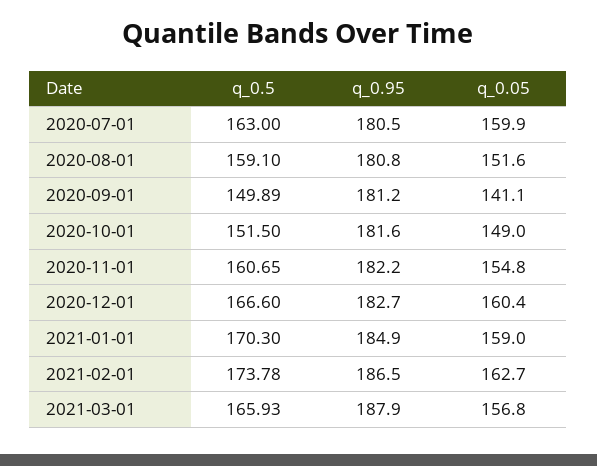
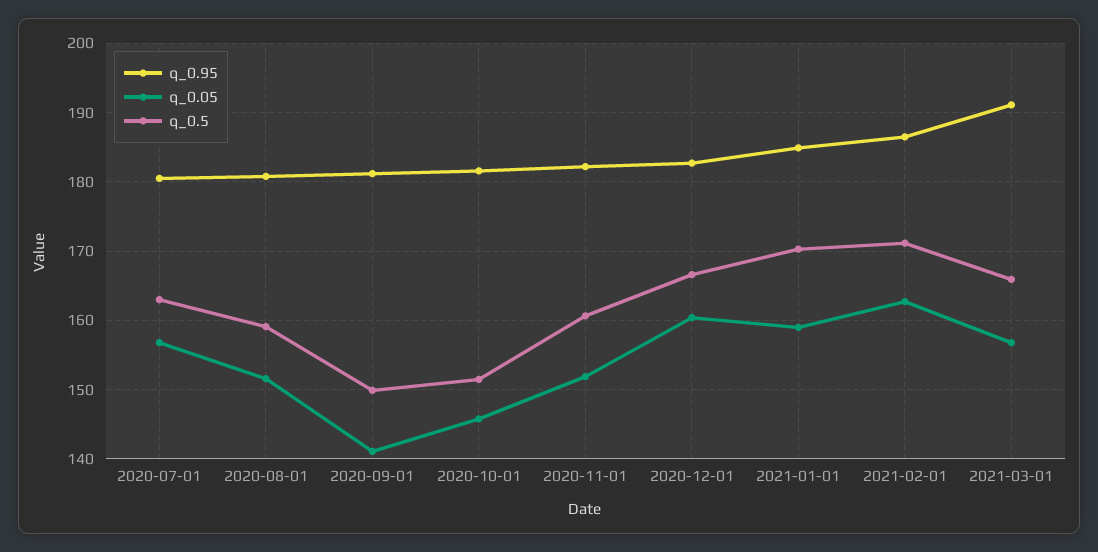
q_0.05, 2020-07-01: 159.9 -> 157
q_0.05, 2020-10-01: 149 -> 146
q_0.05, 2020-11-01: 154.8 -> 152
q_0.5, 2021-02-01: 173.78 -> 171
q_0.95, 2021-03-01: 187.9 -> 191

